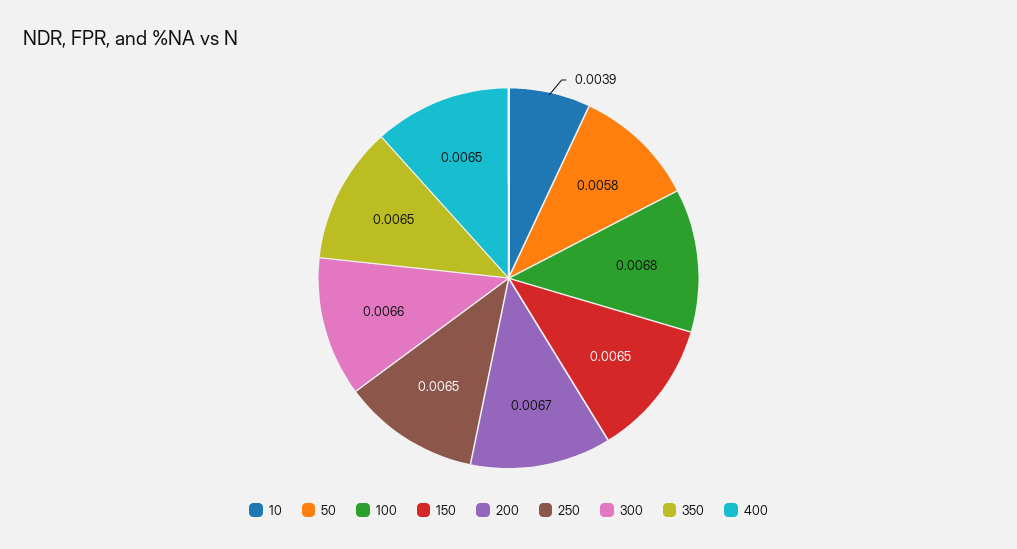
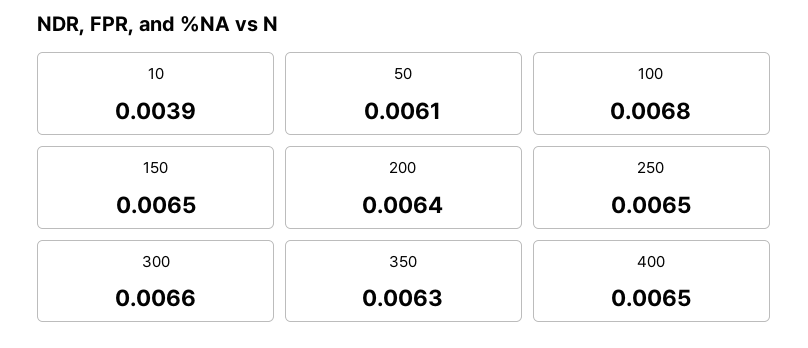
50: 0.0058 -> 0.0061
200: 0.0067 -> 0.0064
350: 0.0065 -> 0.0063

